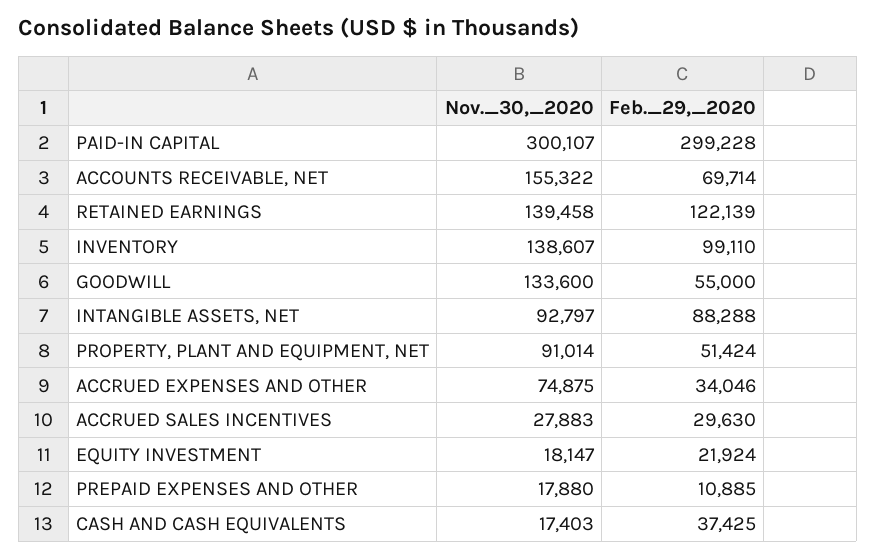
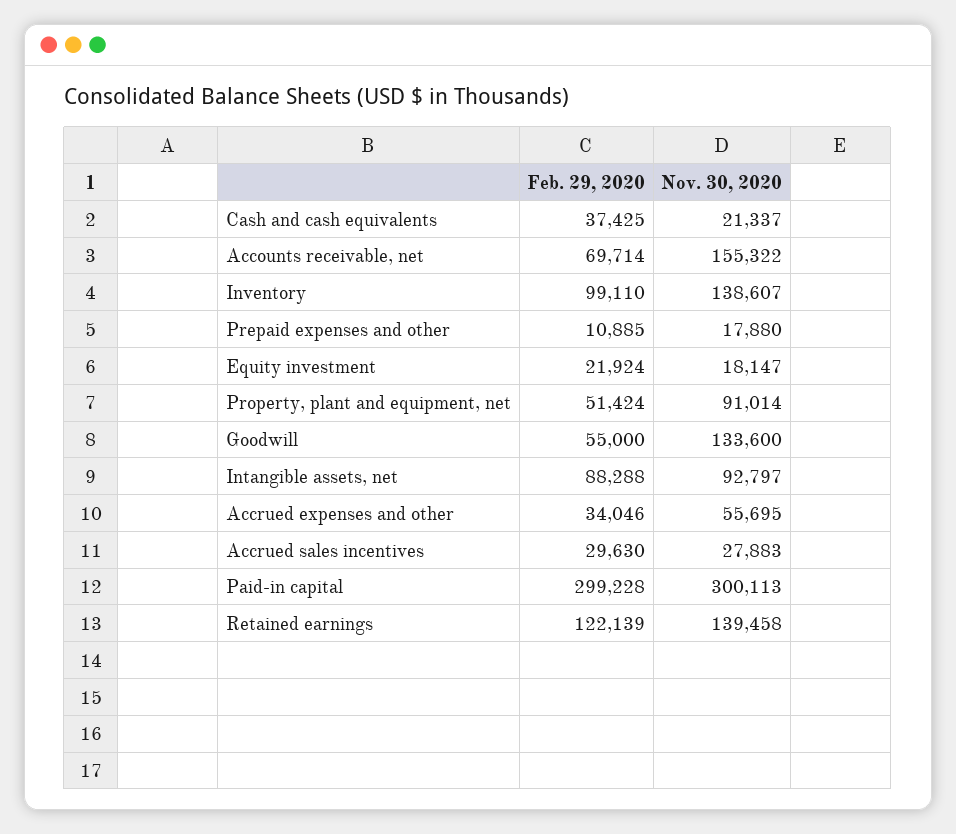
Nov._30,_2020, PAID-IN CAPITAL: 300107 -> 300113
Nov._30,_2020, ACCRUED EXPENSES AND OTHER: 74875 -> 55695
Nov._30,_2020, CASH AND CASH EQUIVALENTS: 17403 -> 21337

